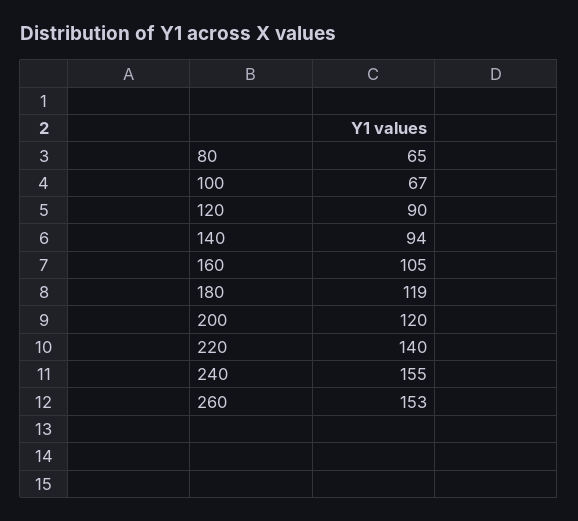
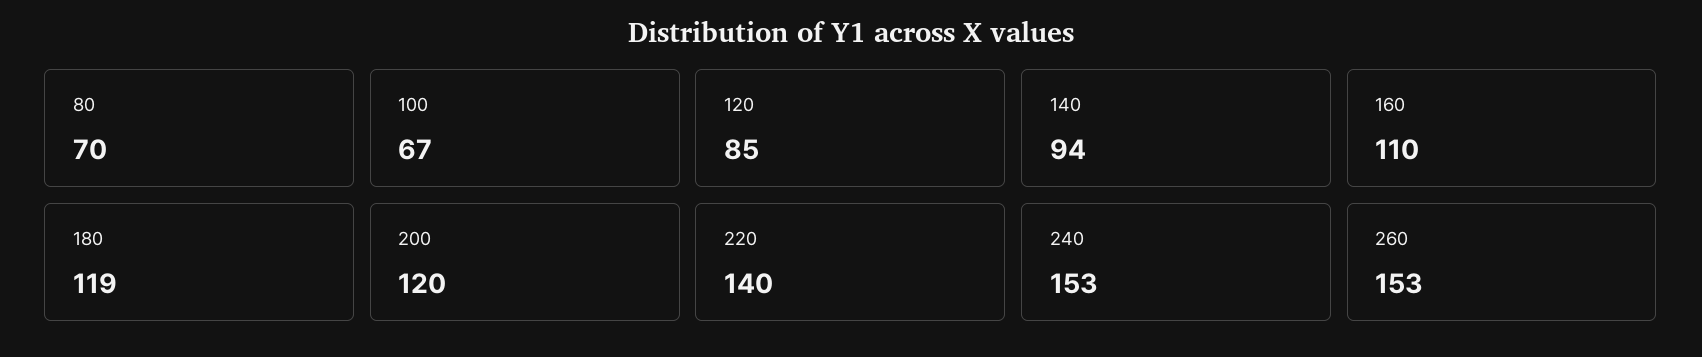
80: 65 -> 70
120: 90 -> 85
160: 105 -> 110
240: 155 -> 153

